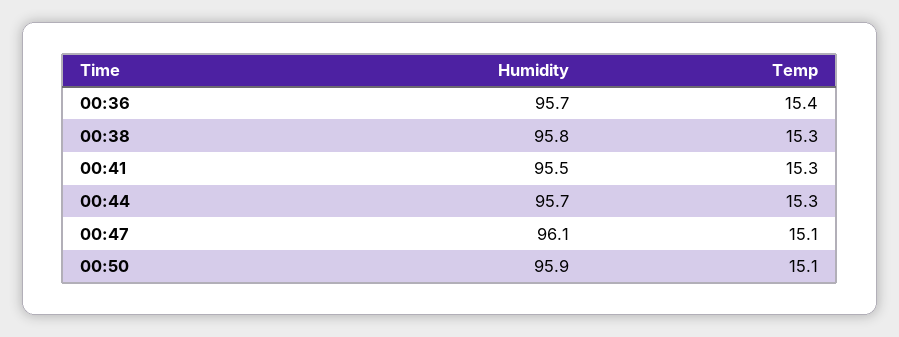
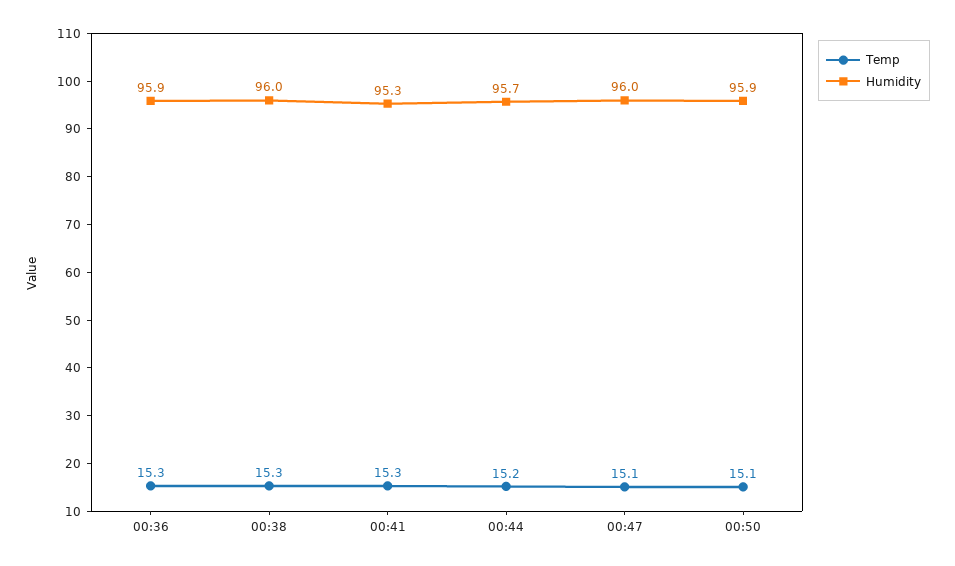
Humidity, 00:36: 95.7 -> 95.9
Temp, 00:36: 15.4 -> 15.3
Humidity, 00:38: 95.8 -> 96
Humidity, 00:41: 95.5 -> 95.3
Temp, 00:44: 15.3 -> 15.2
Humidity, 00:47: 96.1 -> 96

